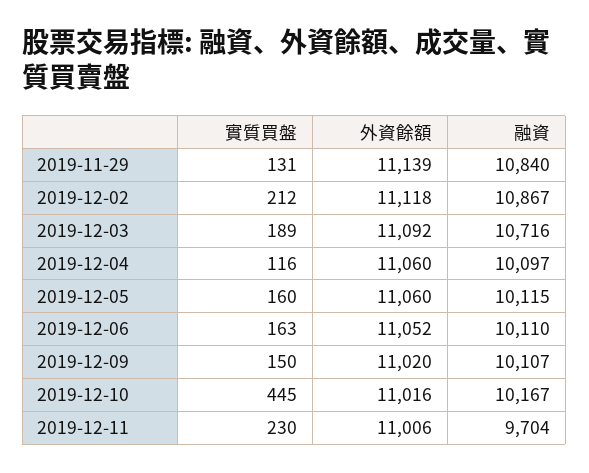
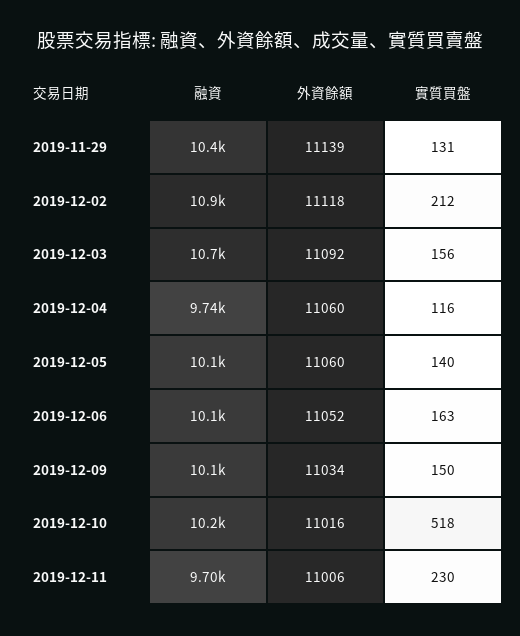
融資, 2019-11-29: 10840 -> 10400
實質買盤, 2019-12-03: 189 -> 156
融資, 2019-12-04: 10097 -> 9740
實質買盤, 2019-12-05: 160 -> 140
外資餘額, 2019-12-09: 11020 -> 11034
實質買盤, 2019-12-10: 445 -> 518

